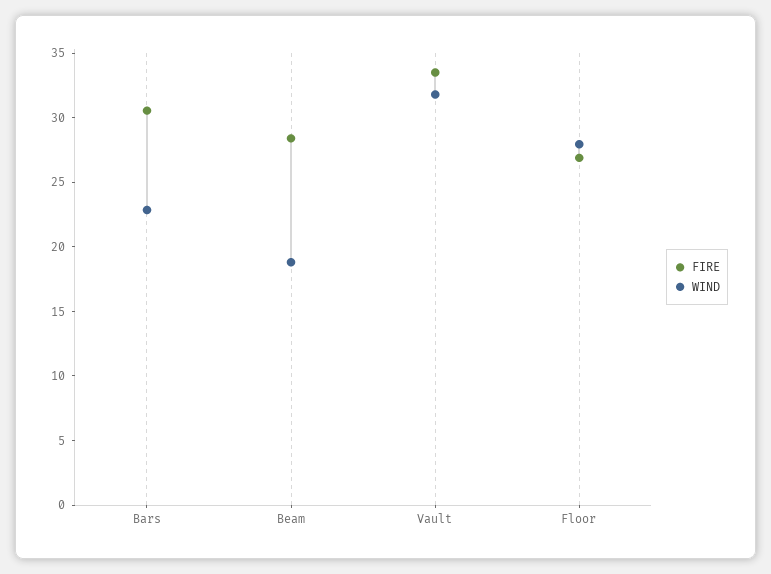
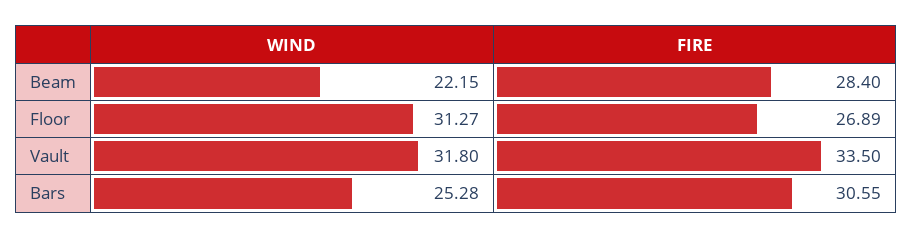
WIND, Bars: 23 -> 25.28
WIND, Beam: 19 -> 22.15
WIND, Floor: 28 -> 31.27

